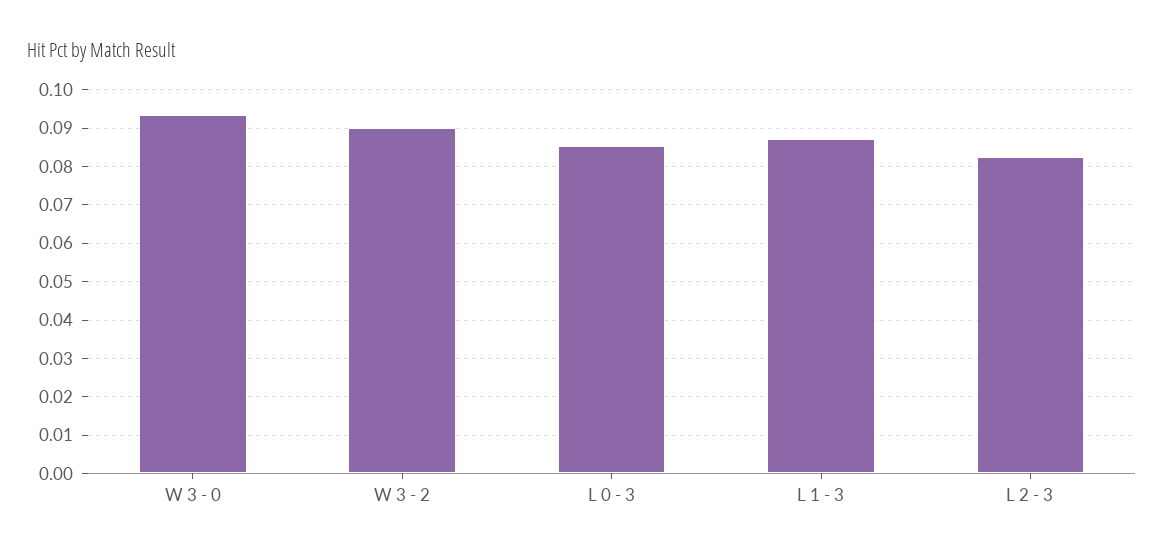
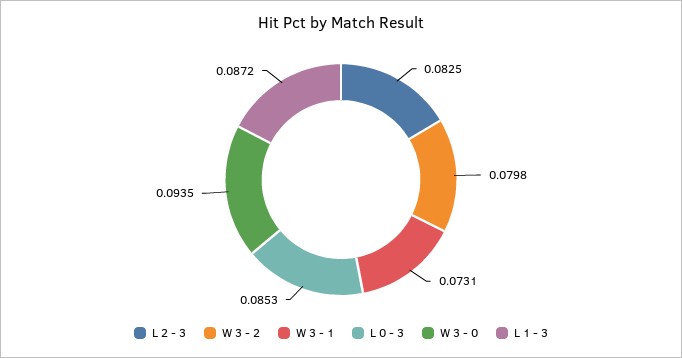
W 3 - 2: 0.09 -> 0.0798
W 3 - 1: none -> 0.0731

